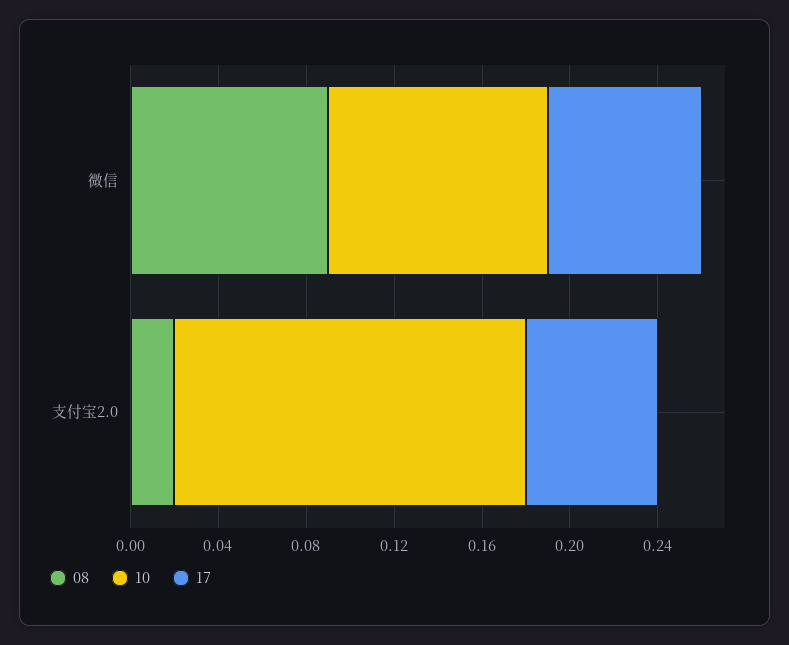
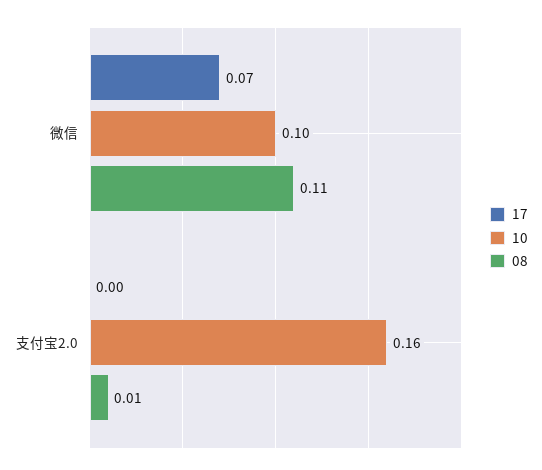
08, 微信: 0.09 -> 0.11
08, 支付宝2.0: 0.02 -> 0.01
17, 支付宝2.0: 0.06 -> 0

